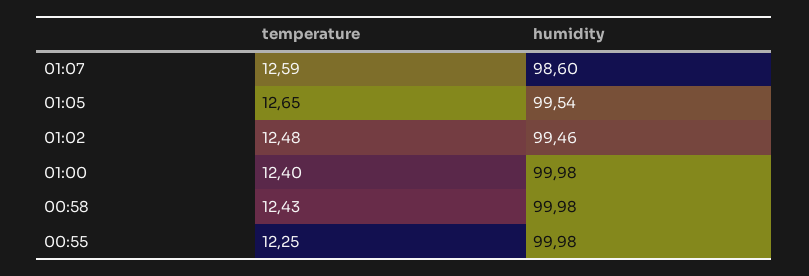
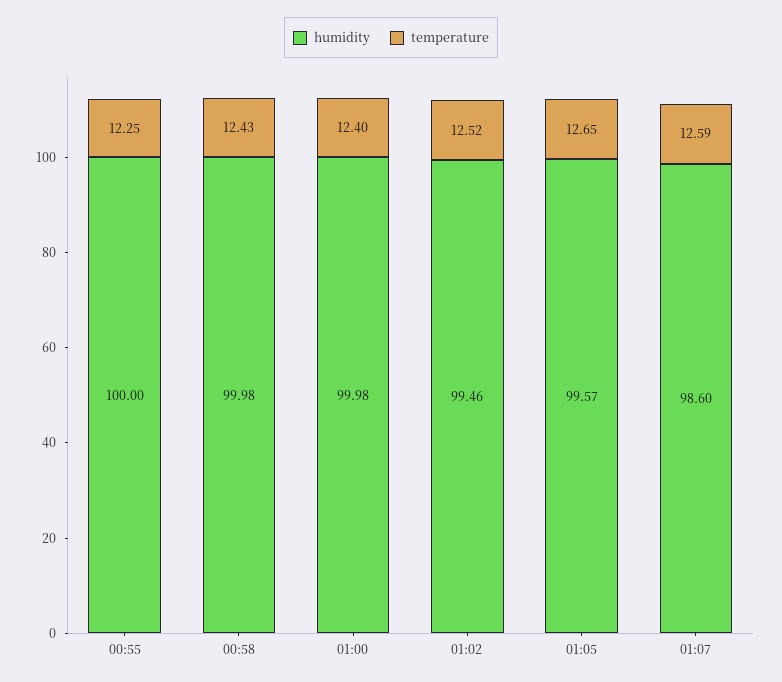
humidity, 01:05: 99.54 -> 99.57
temperature, 01:02: 12.48 -> 12.52
humidity, 00:55: 99.98 -> 100

